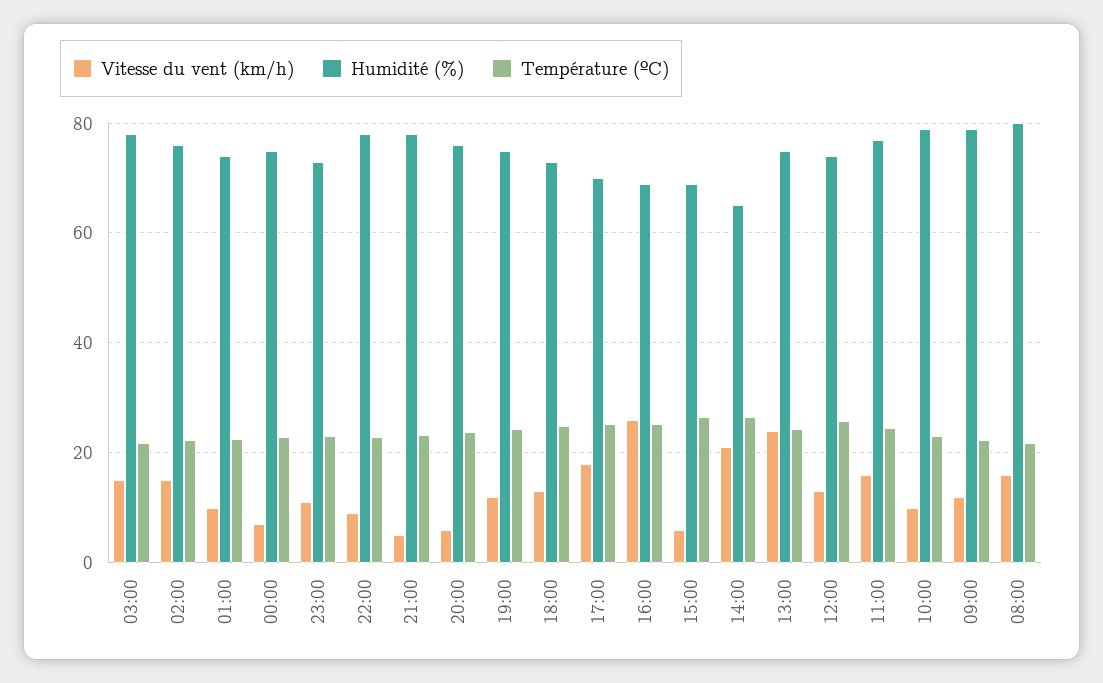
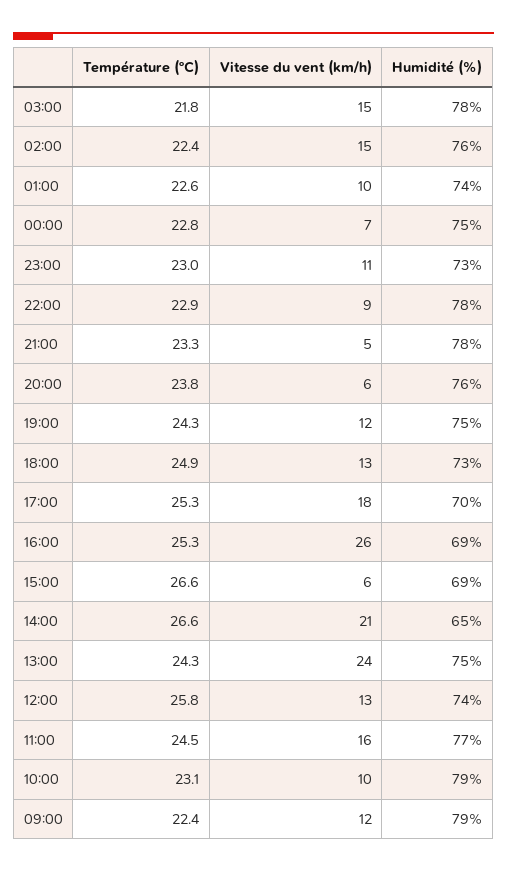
Vitesse du vent (km/h), 08:00: 16 -> none
Humidité (%), 08:00: 80 -> none
Température (ºC), 08:00: 22 -> none

